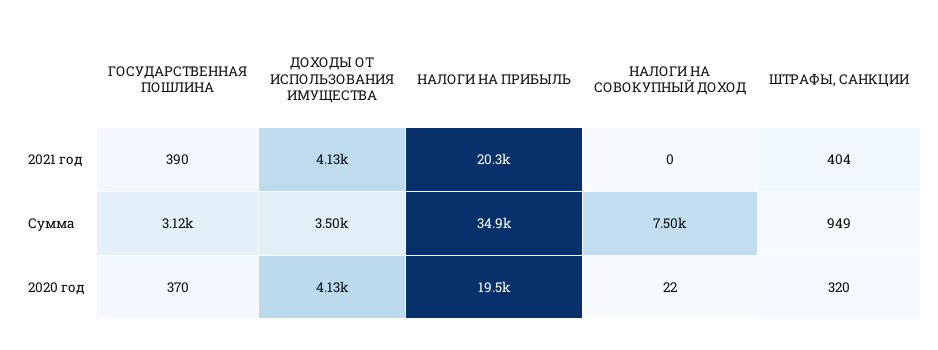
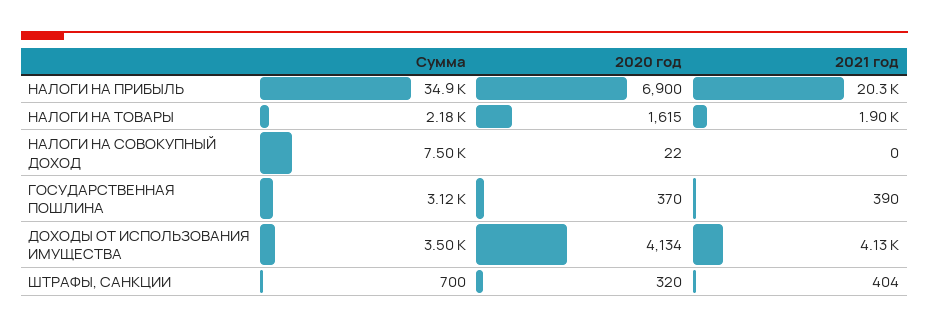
ШТРАФЫ, САНКЦИИ, Сумма: 949 -> 700
НАЛОГИ НА ПРИБЫЛЬ, 2020 год: 19500 -> 6900
НАЛОГИ НА ТОВАРЫ, Сумма: none -> 2180
НАЛОГИ НА ТОВАРЫ, 2020 год: none -> 1615
НАЛОГИ НА ТОВАРЫ, 2021 год: none -> 1900

